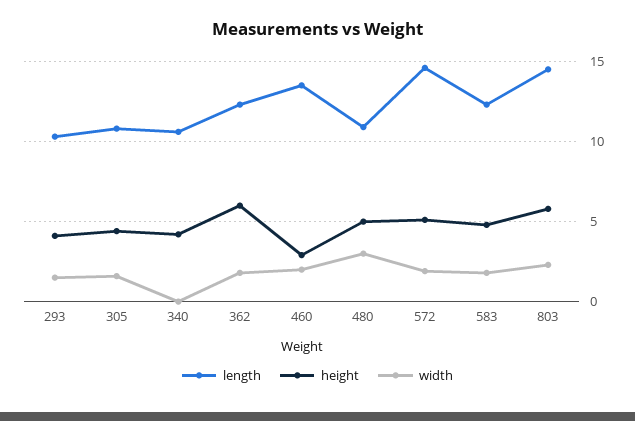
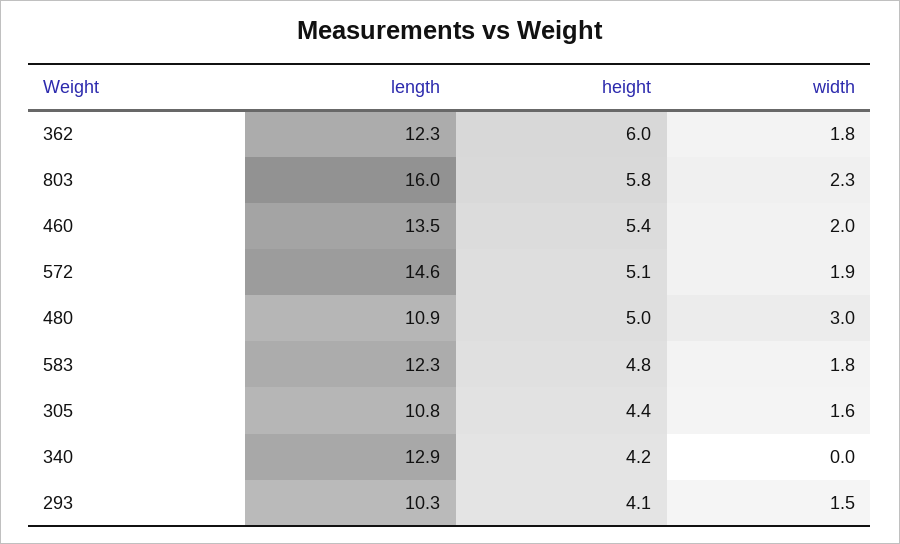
length, 340: 10.5 -> 12.9
height, 460: 3 -> 5.4
length, 803: 14.5 -> 16

